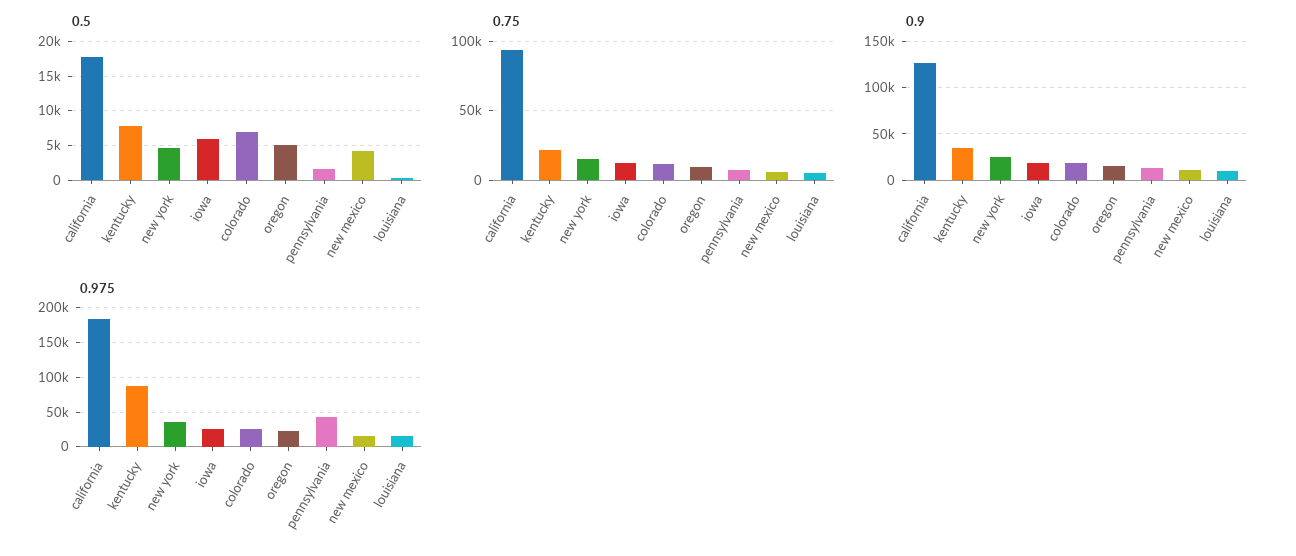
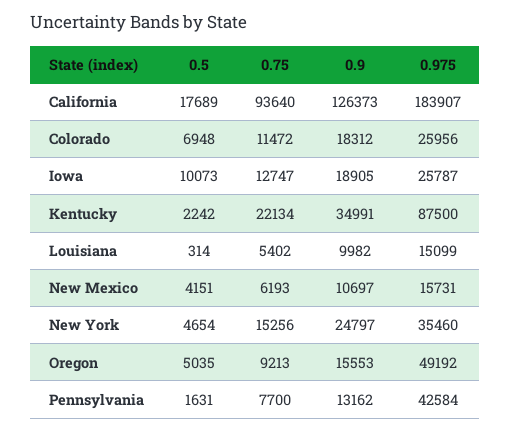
0.5, kentucky: 8000 -> 2242
0.5, iowa: 6000 -> 10073
0.975, oregon: 20000 -> 49192

